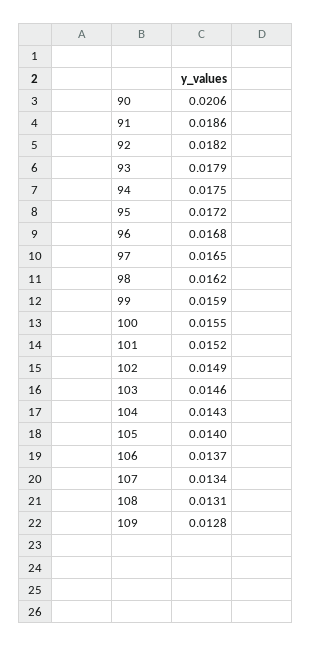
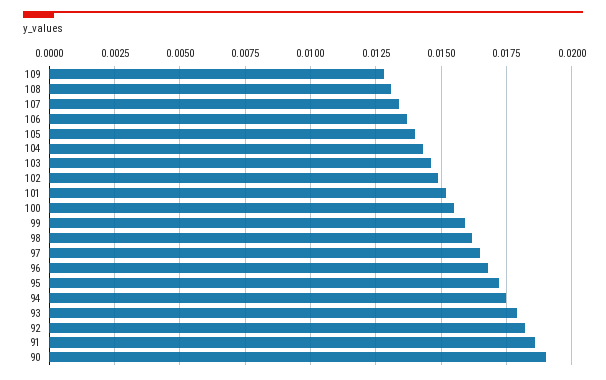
90: 0.0206 -> 0.019

